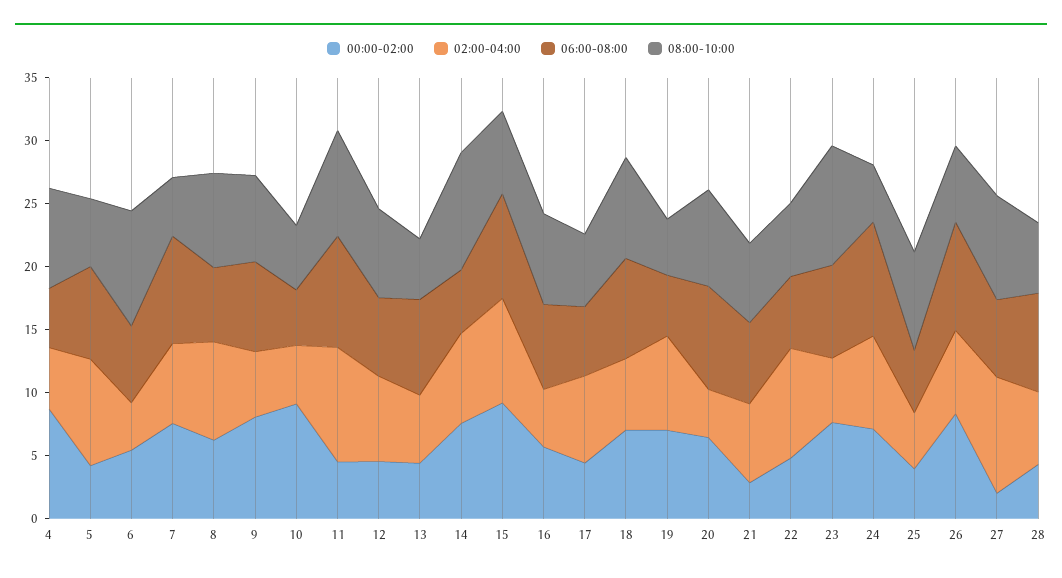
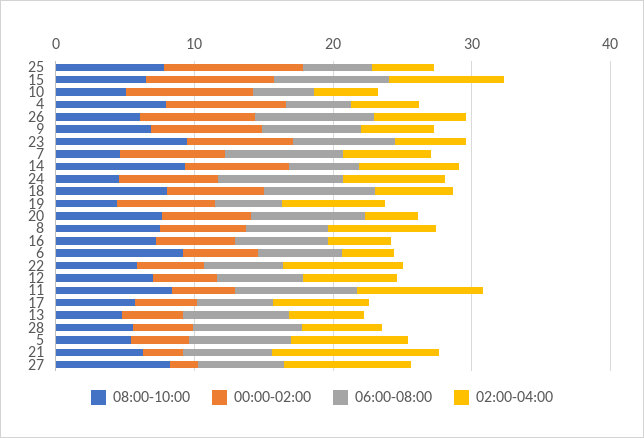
02:00-04:00, 21: 6 -> 12
00:00-02:00, 25: 4 -> 10

